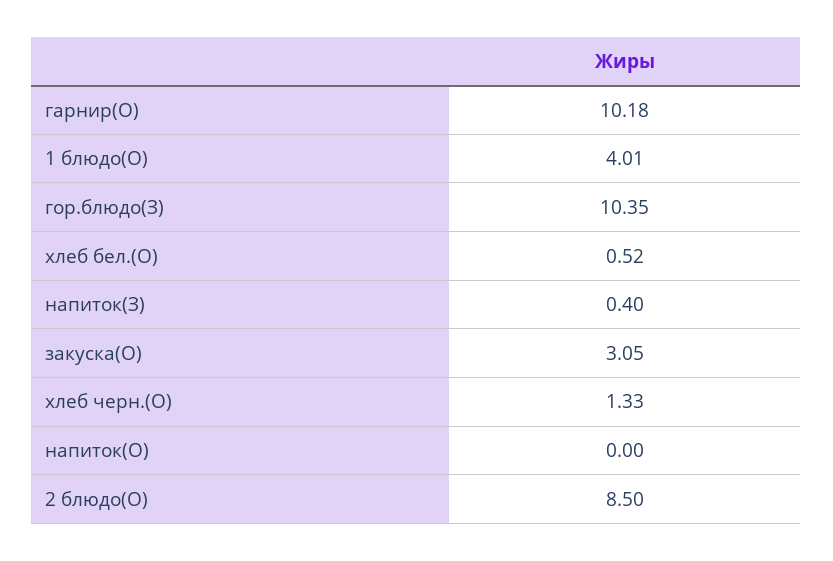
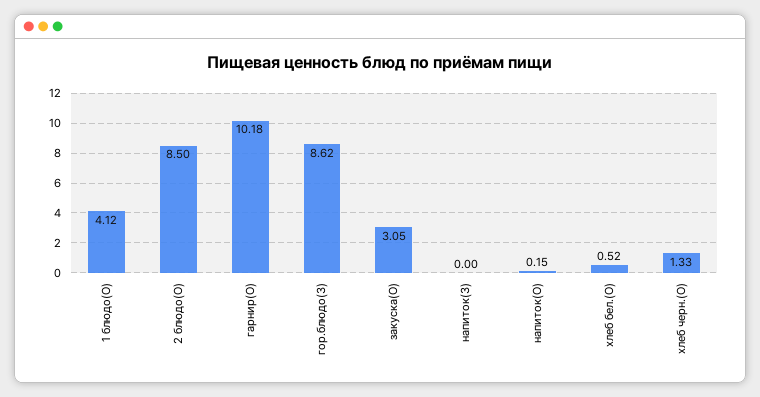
1 блюдо(О): 4.01 -> 4.12
гор.блюдо(З): 10.35 -> 8.62
напиток(З): 0.4 -> 0
напиток(О): 0 -> 0.15

